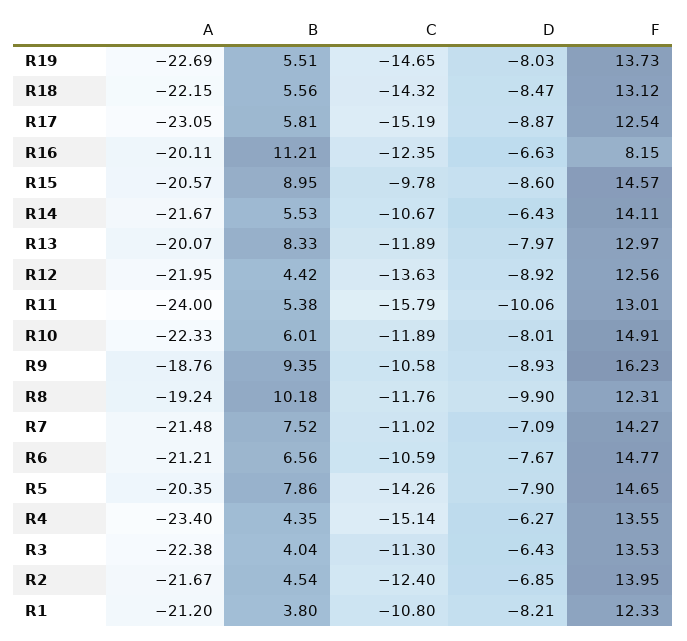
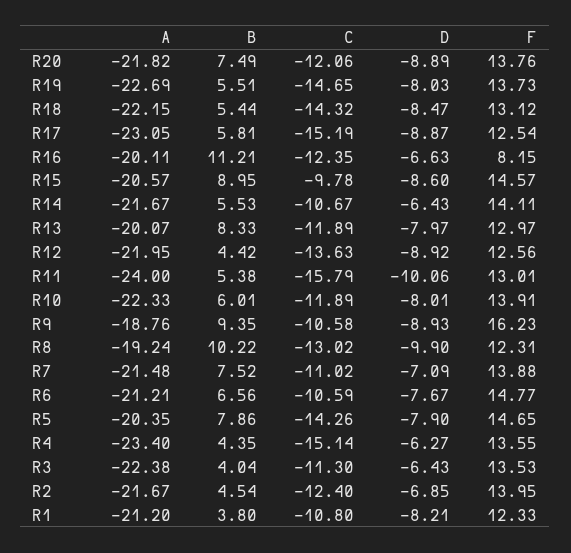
B, R18: 5.56 -> 5.44
F, R10: 14.91 -> 13.91
B, R8: 10.18 -> 10.22
C, R8: -11.76 -> -13.02
F, R7: 14.27 -> 13.88
A, R20: none -> -21.82
B, R20: none -> 7.49
C, R20: none -> -12.06
D, R20: none -> -8.89
F, R20: none -> 13.76

